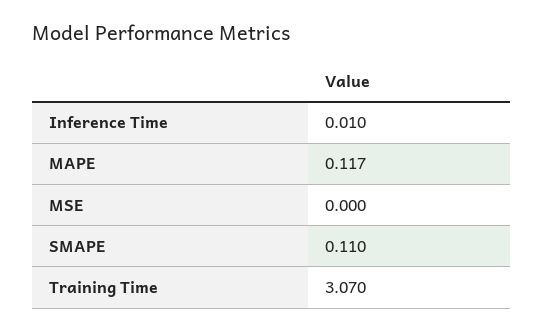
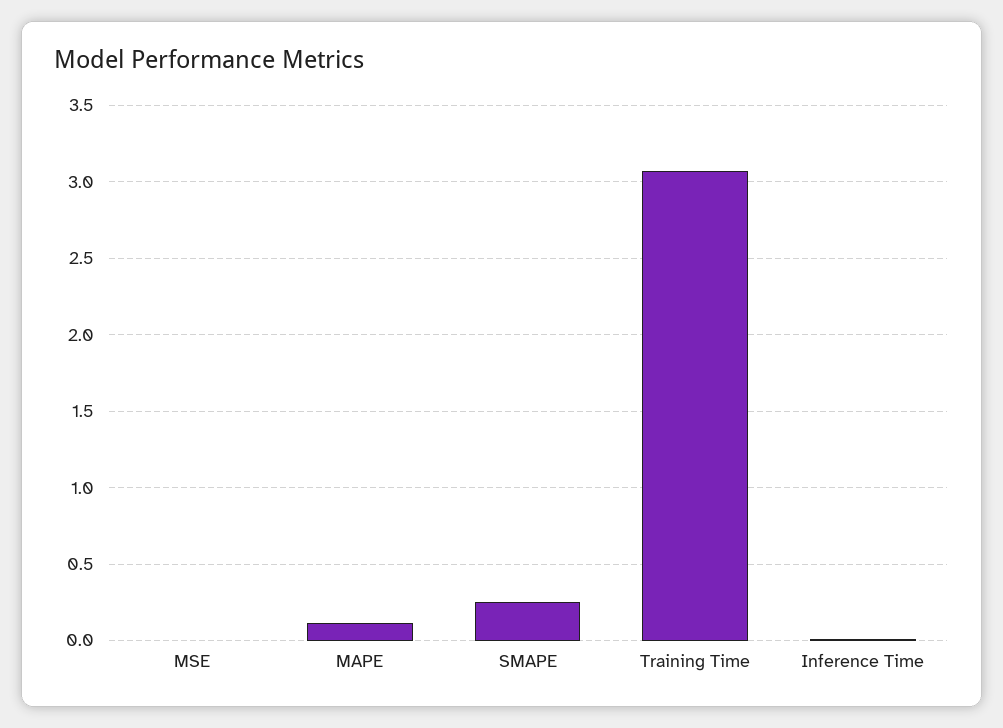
SMAPE: 0.11 -> 0.25

